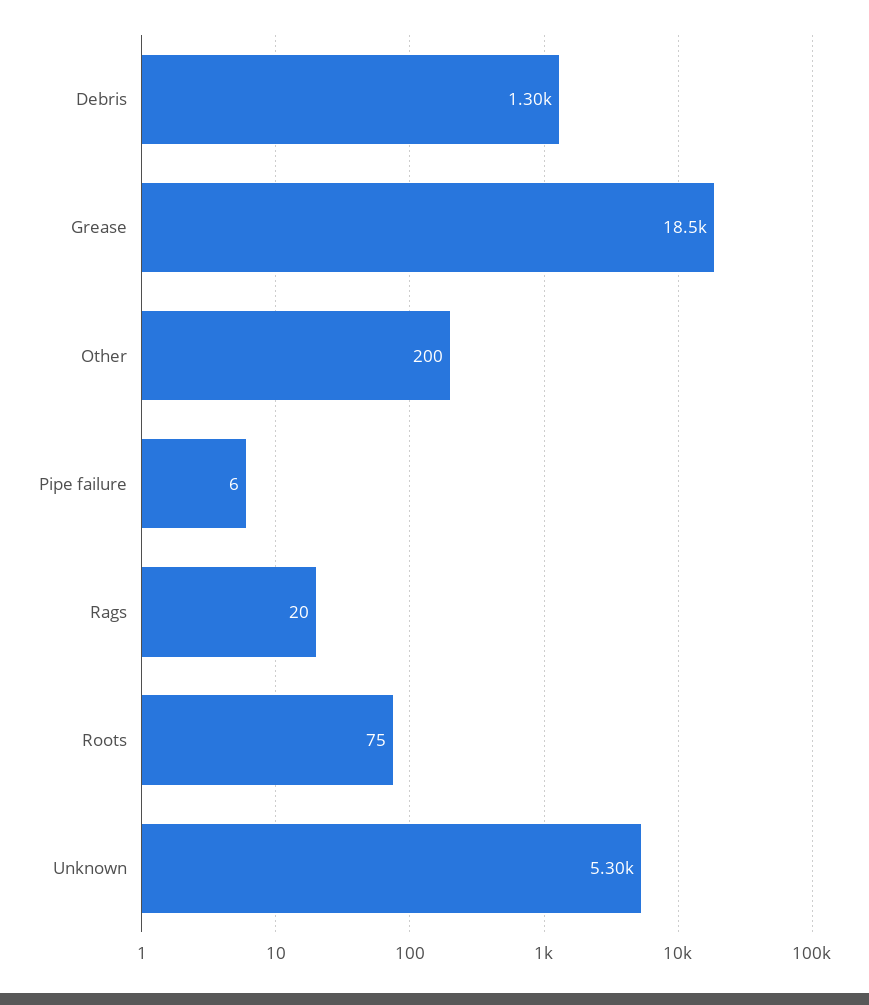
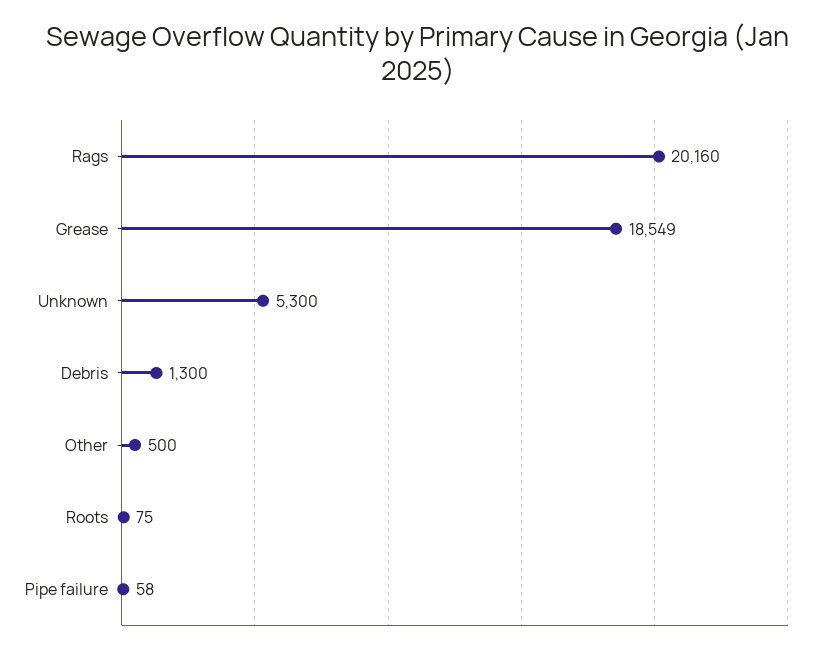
Other: 200 -> 500
Pipe failure: 6 -> 58
Rags: 20 -> 20160

